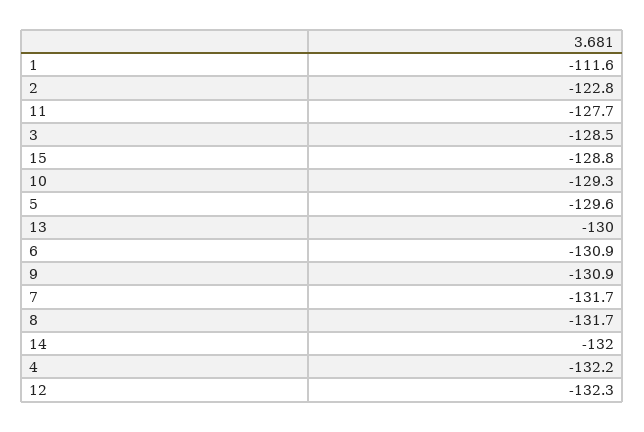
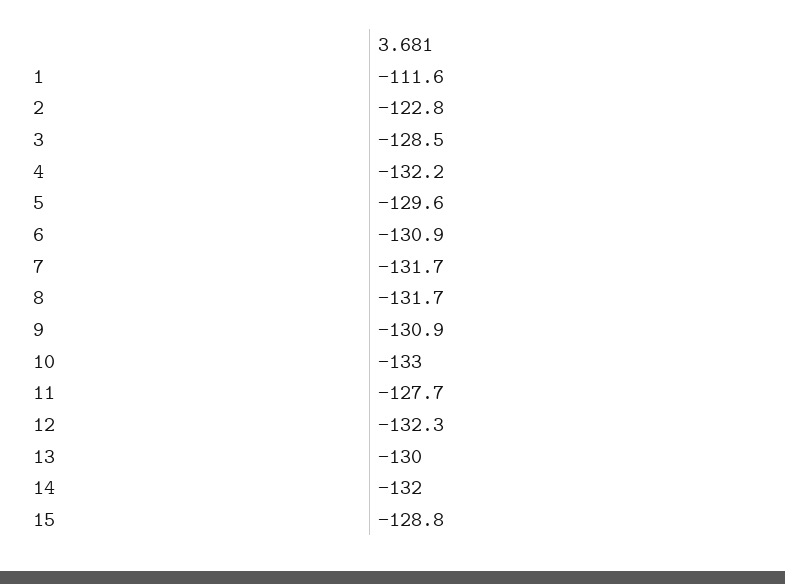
10: -129.3 -> -133

